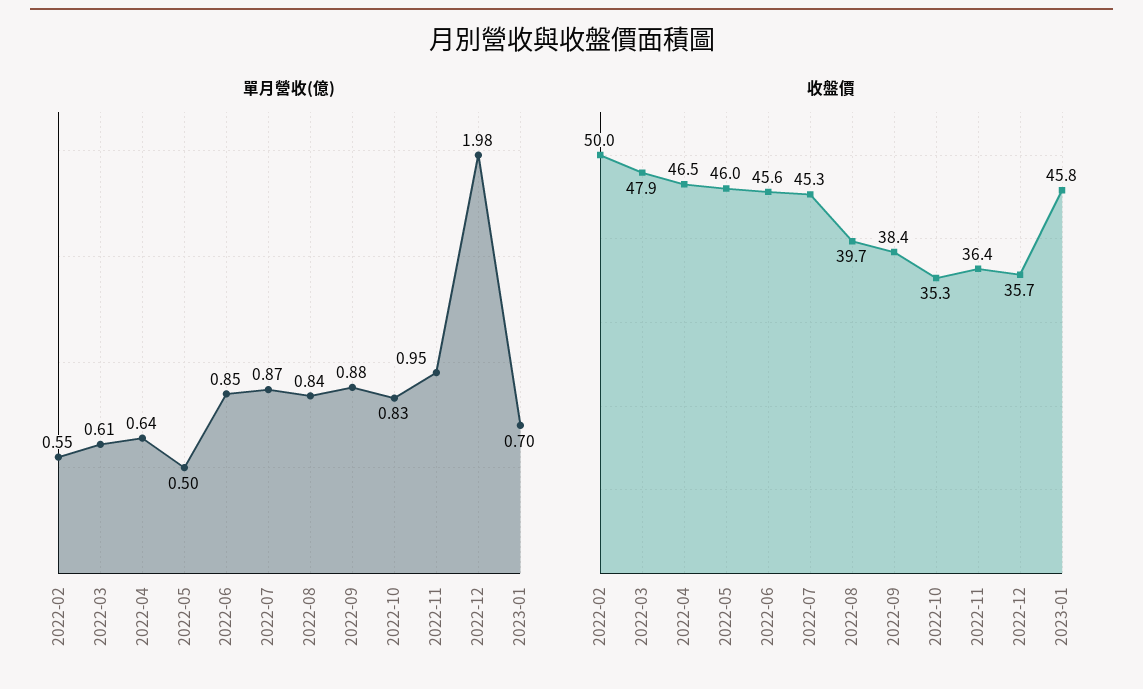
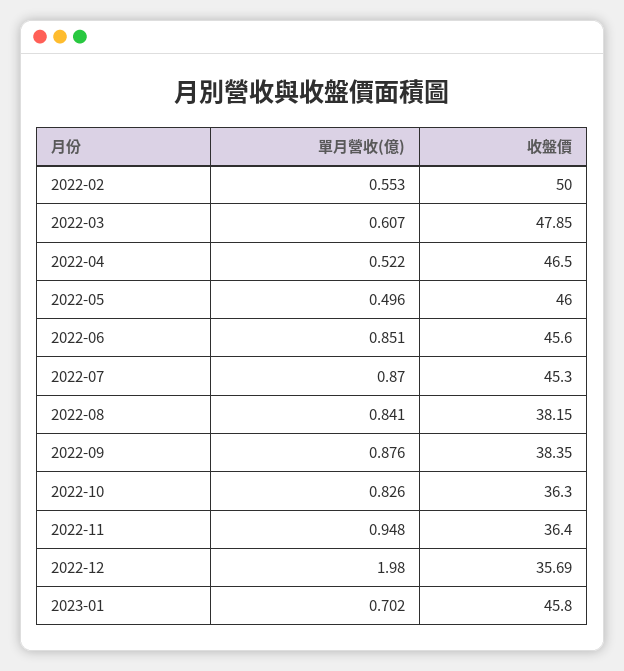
單月營收(億), 2022-04: 0.64 -> 0.522
收盤價, 2022-08: 39.7 -> 38.15
收盤價, 2022-10: 35.3 -> 36.3

